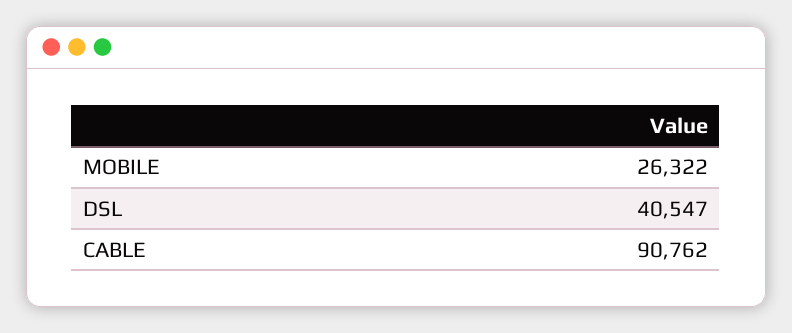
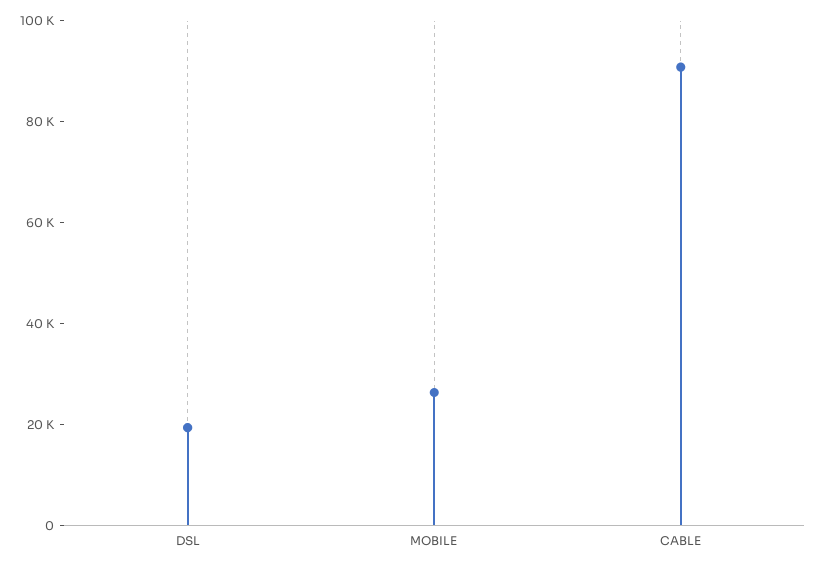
DSL: 40547 -> 20000

